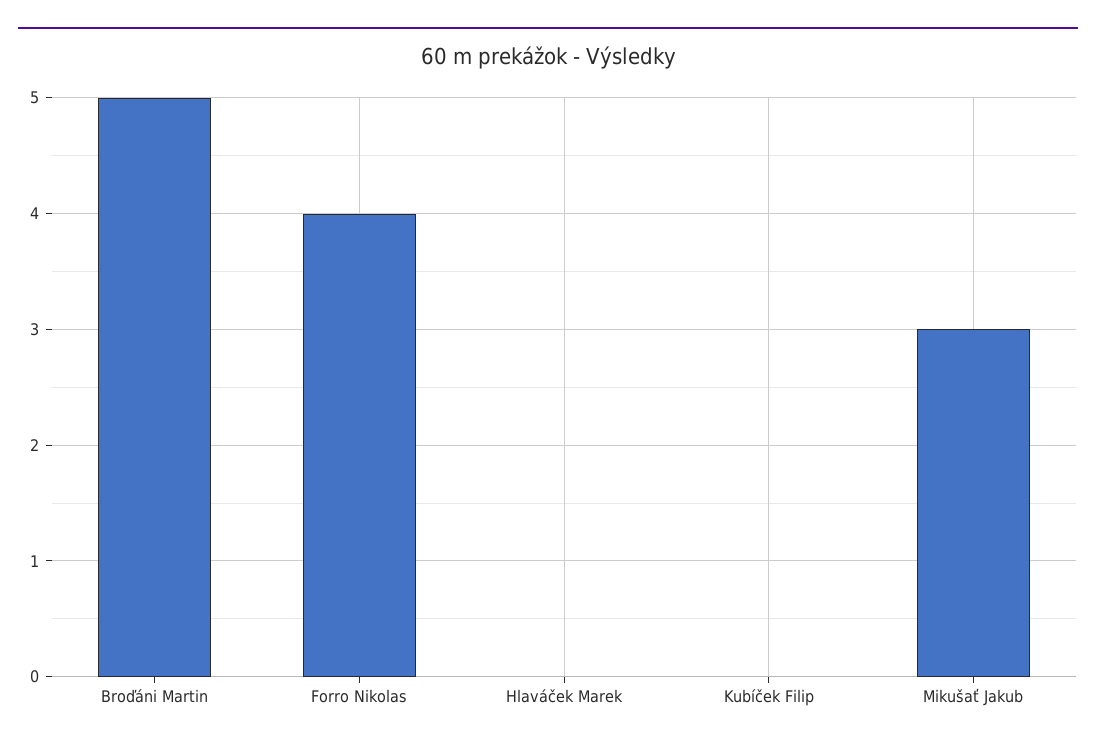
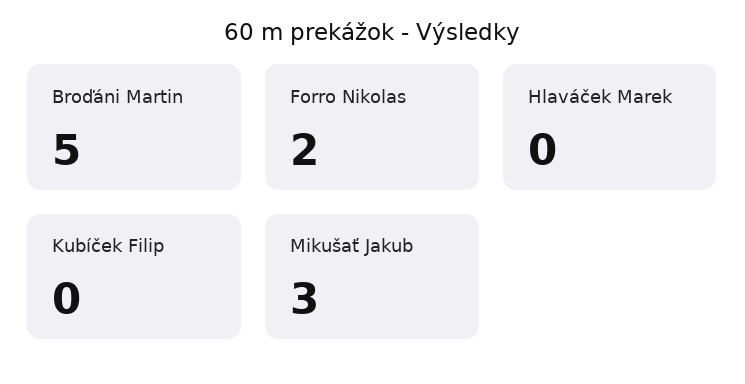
Forro Nikolas: 4 -> 2

